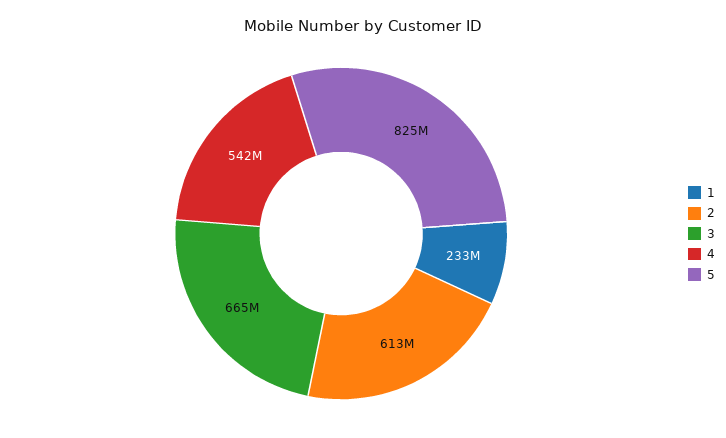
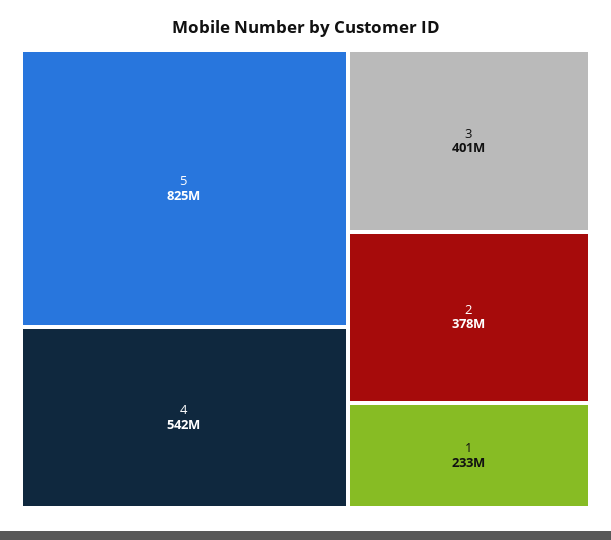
2: 613000000 -> 378000000
3: 665000000 -> 401000000

